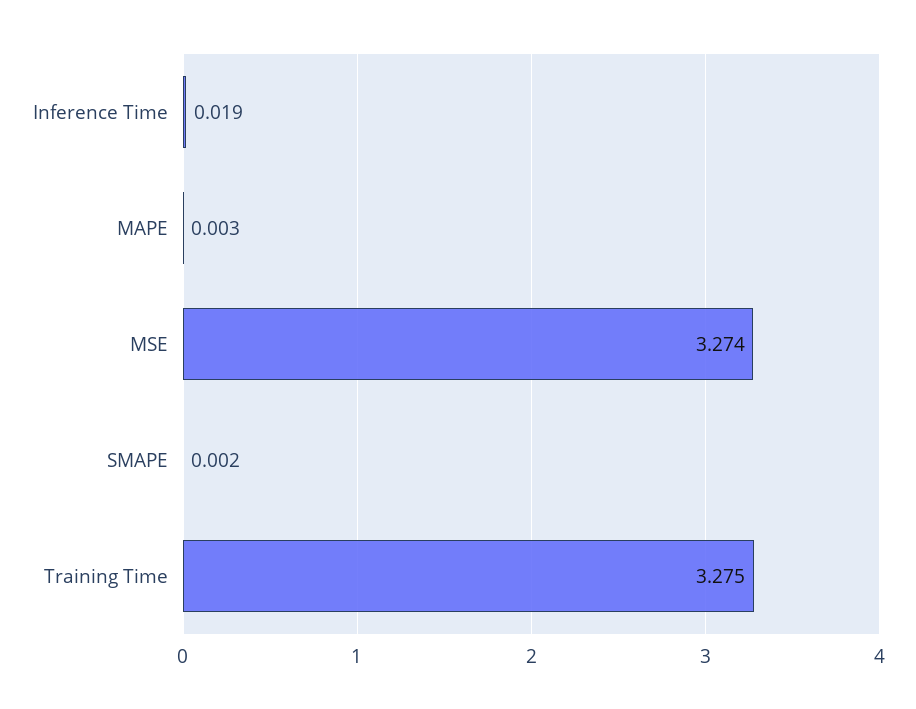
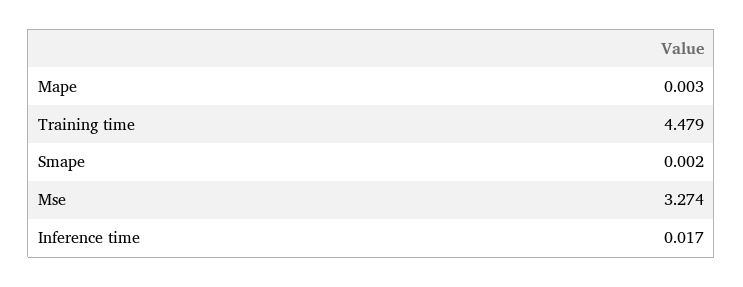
Inference Time: 0.019 -> 0.017
Training Time: 3.275 -> 4.479

